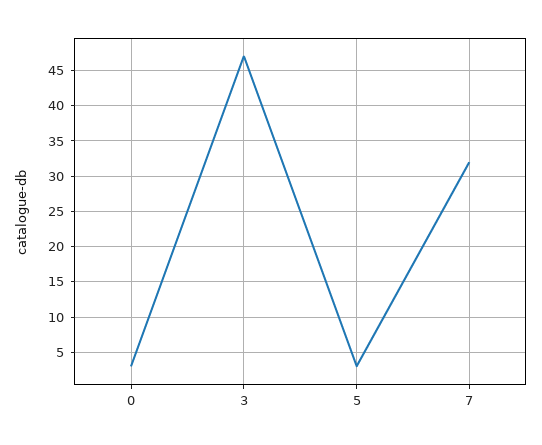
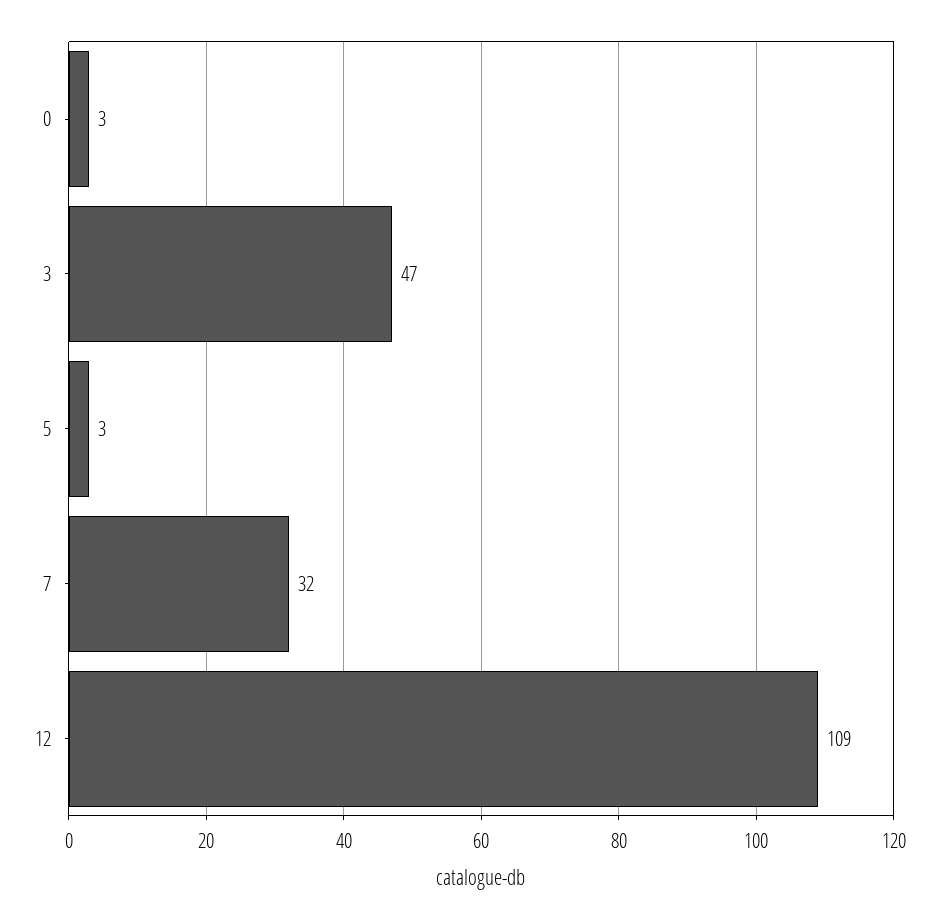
12: none -> 109

